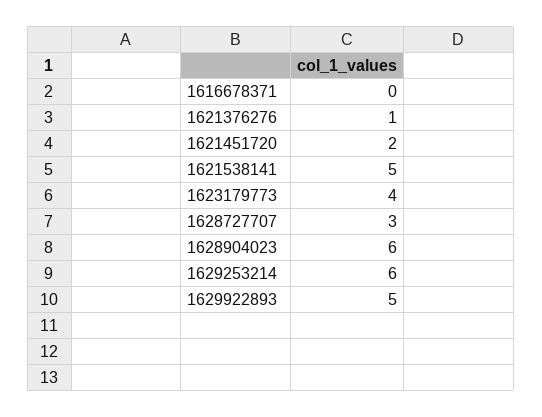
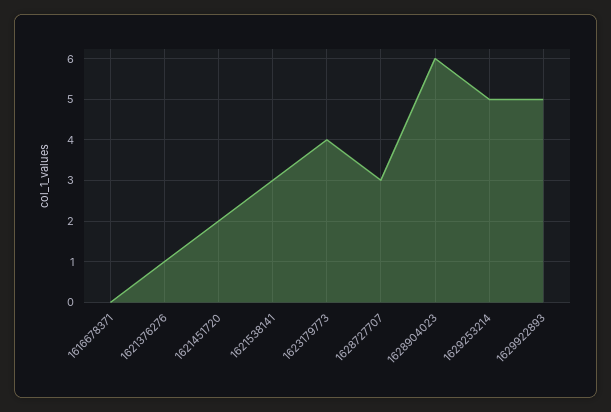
1621538141: 5 -> 3
1629253214: 6 -> 5

